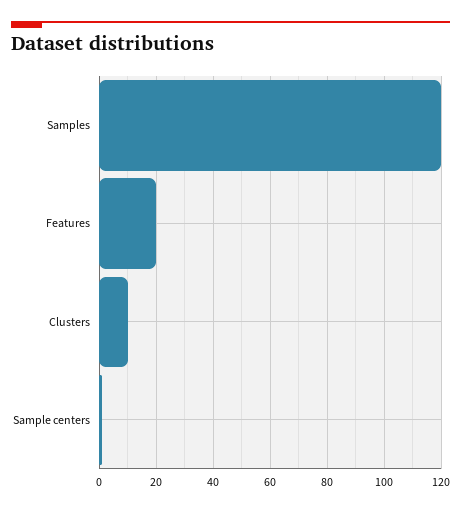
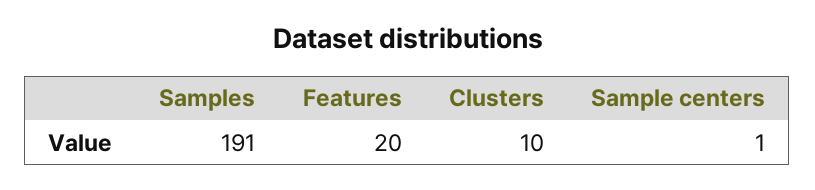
Samples: 120 -> 191

